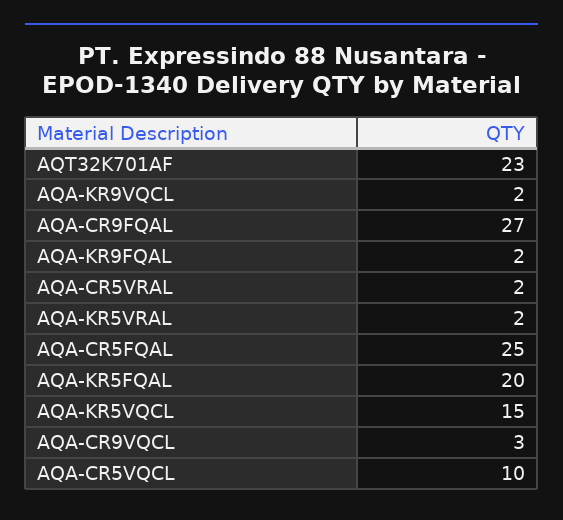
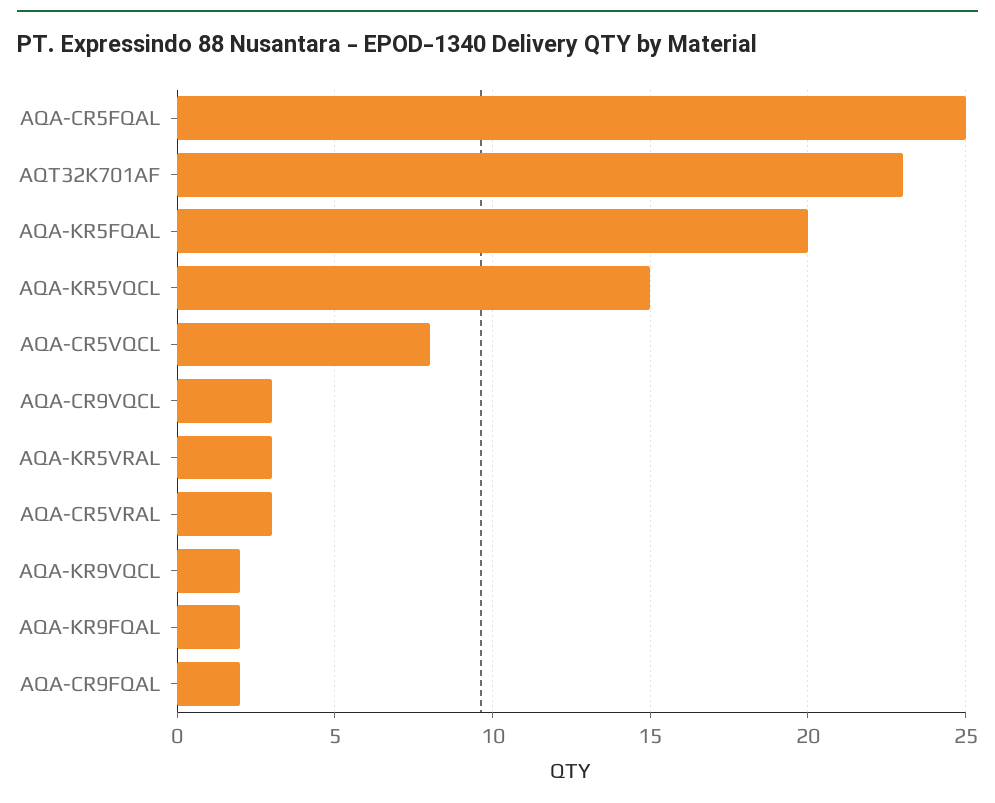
AQA-CR9FQAL: 27 -> 2
AQA-CR5VRAL: 2 -> 3
AQA-KR5VRAL: 2 -> 3
AQA-CR5VQCL: 10 -> 8

